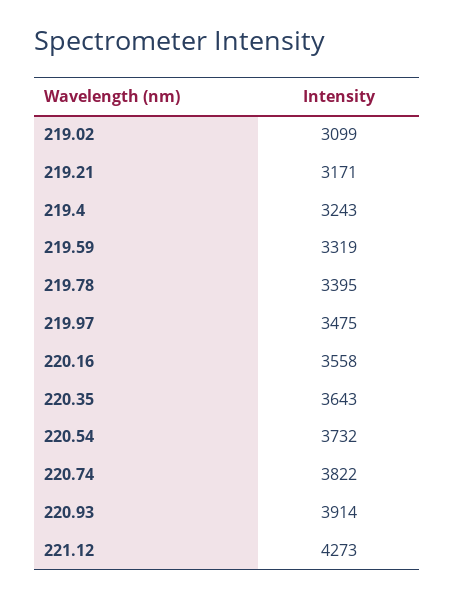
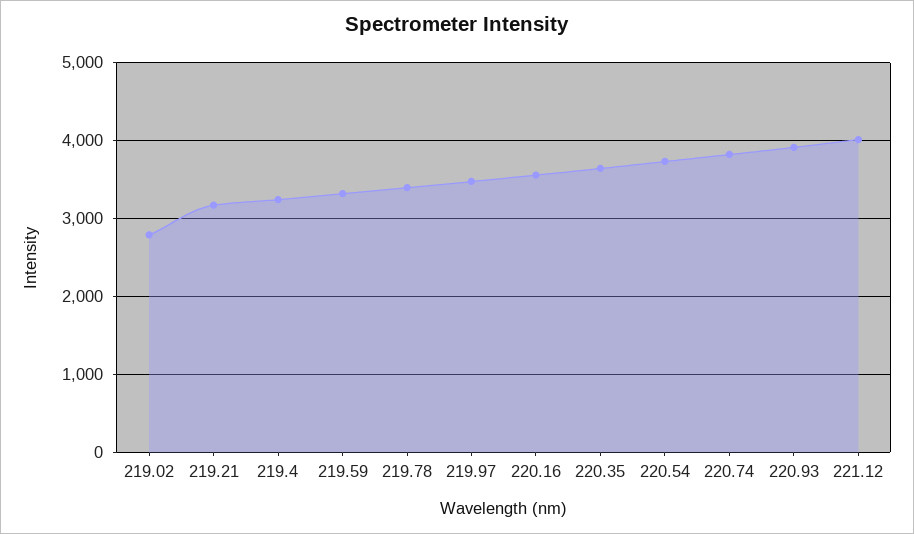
219.02: 3099 -> 2800
221.12: 4273 -> 4000

